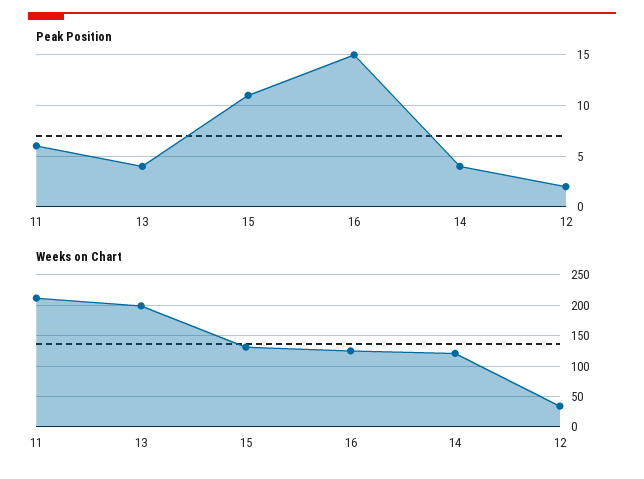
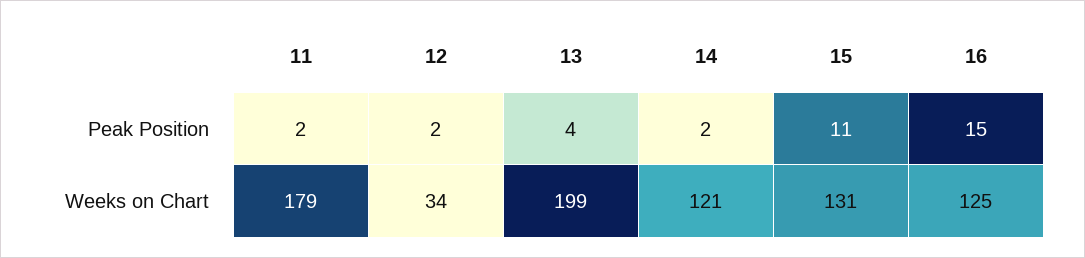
Peak Position, 11: 6 -> 2
Peak Position, 14: 4 -> 2
Weeks on Chart, 11: 210 -> 179

